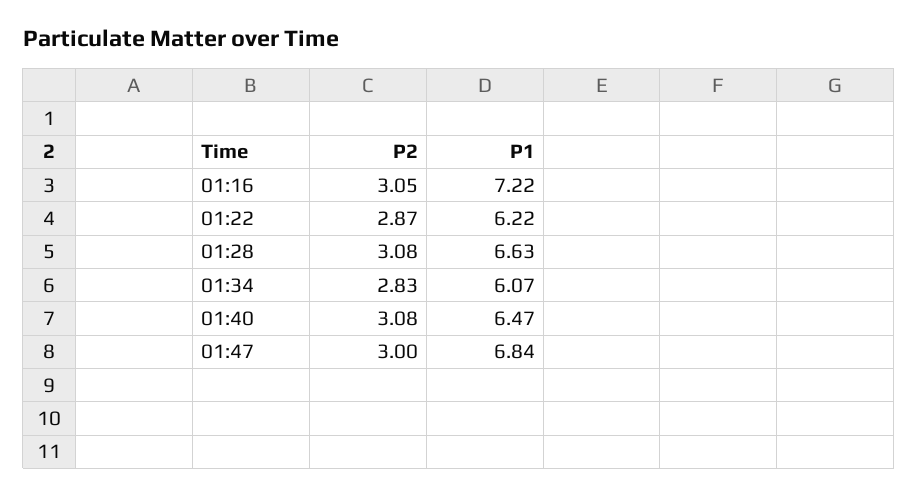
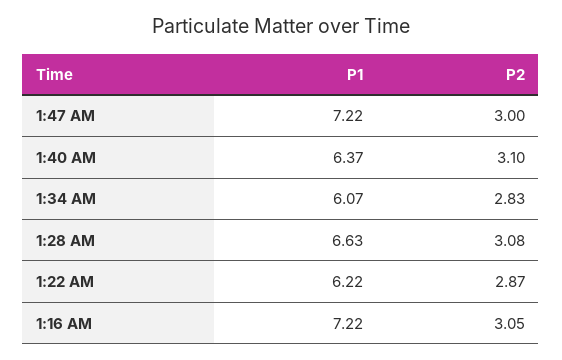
P2, 01:40: 3.08 -> 3.1
P1, 01:40: 6.47 -> 6.37
P1, 01:47: 6.84 -> 7.22

